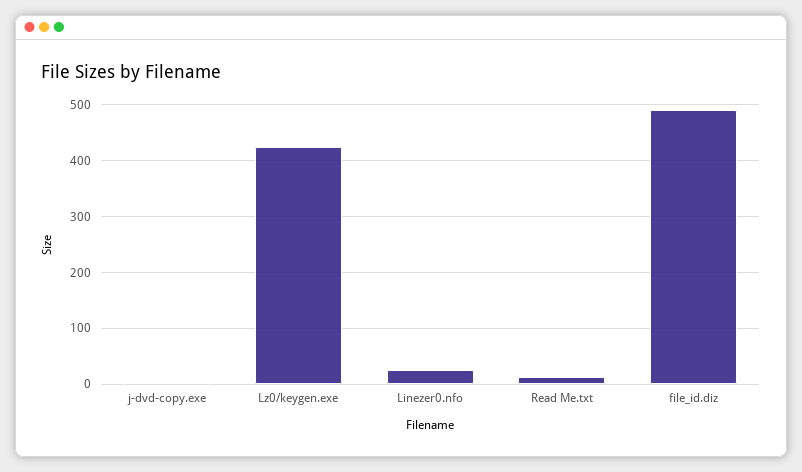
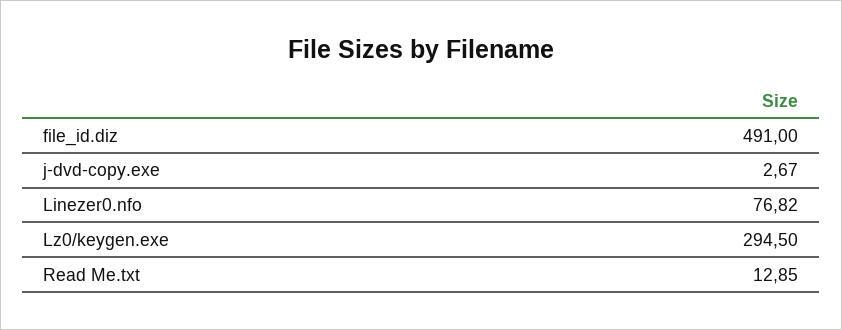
Lz0/keygen.exe: 420 -> 294.5
Linezer0.nfo: 20 -> 76.82

